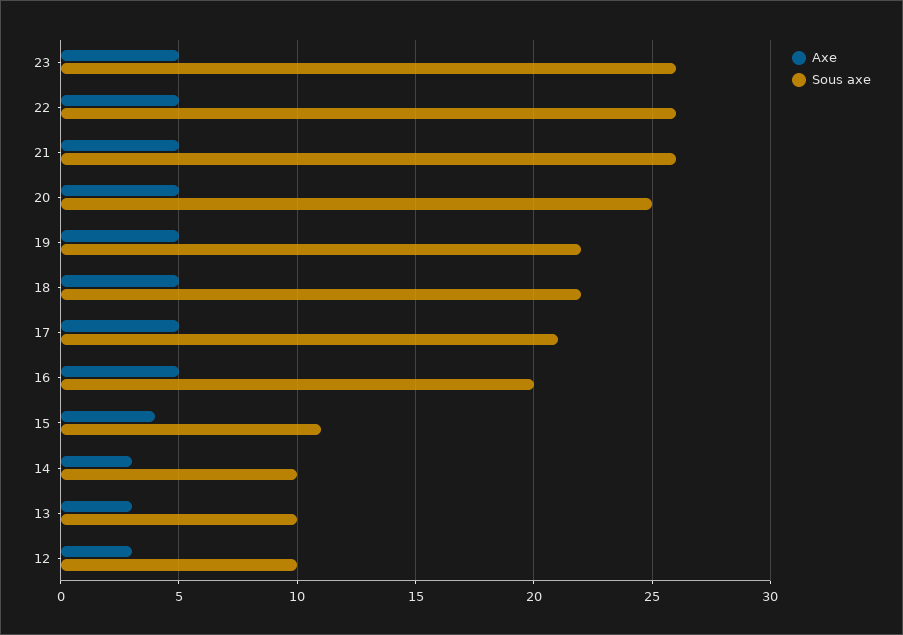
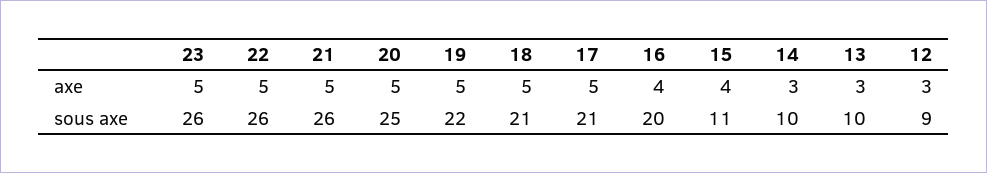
Sous axe, 18: 22 -> 21
Axe, 16: 5 -> 4
Sous axe, 12: 10 -> 9

